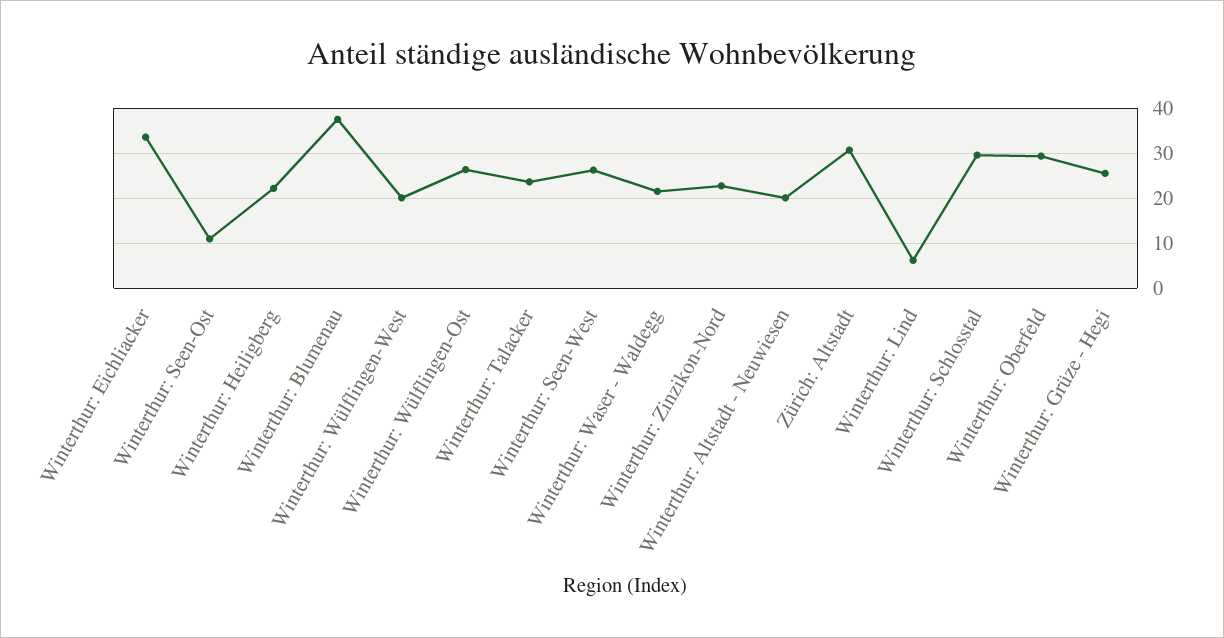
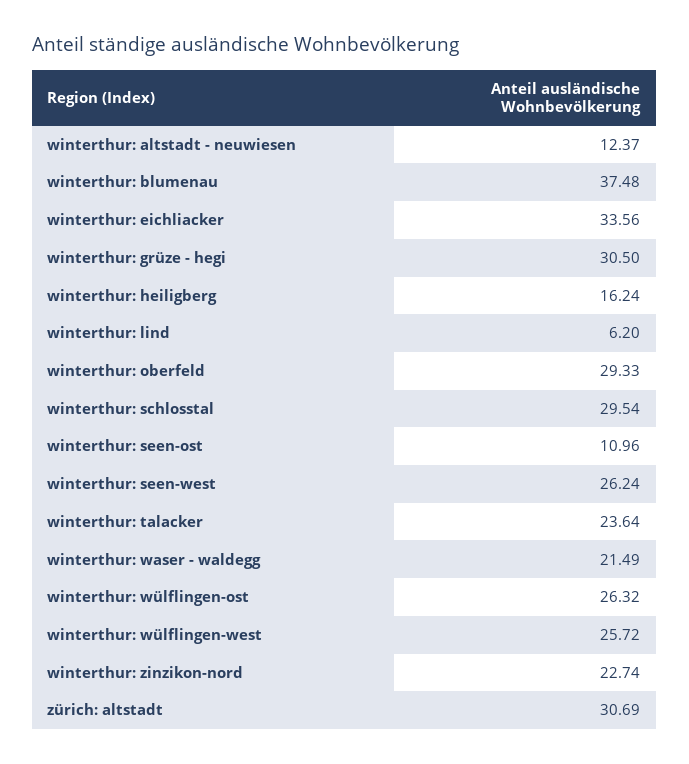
Winterthur: Heiligberg: 22 -> 16.24
Winterthur: Wülflingen-West: 20 -> 25.72
Winterthur: Altstadt - Neuwiesen: 20 -> 12.37
Winterthur: Grüze - Hegi: 26 -> 30.5

